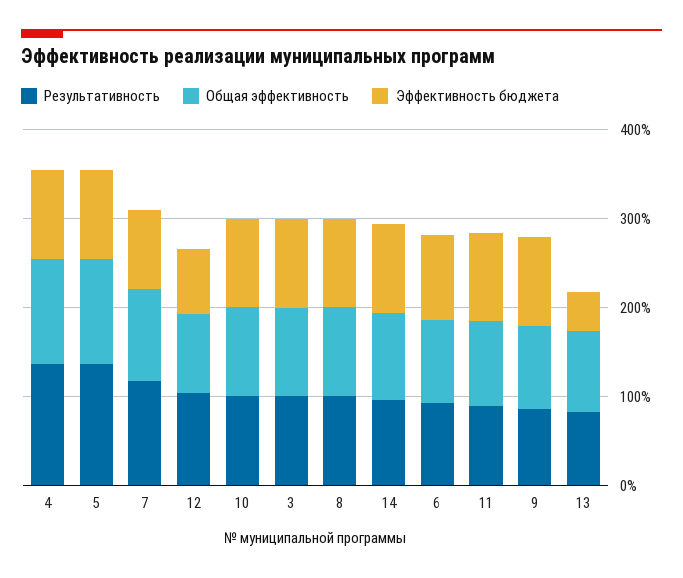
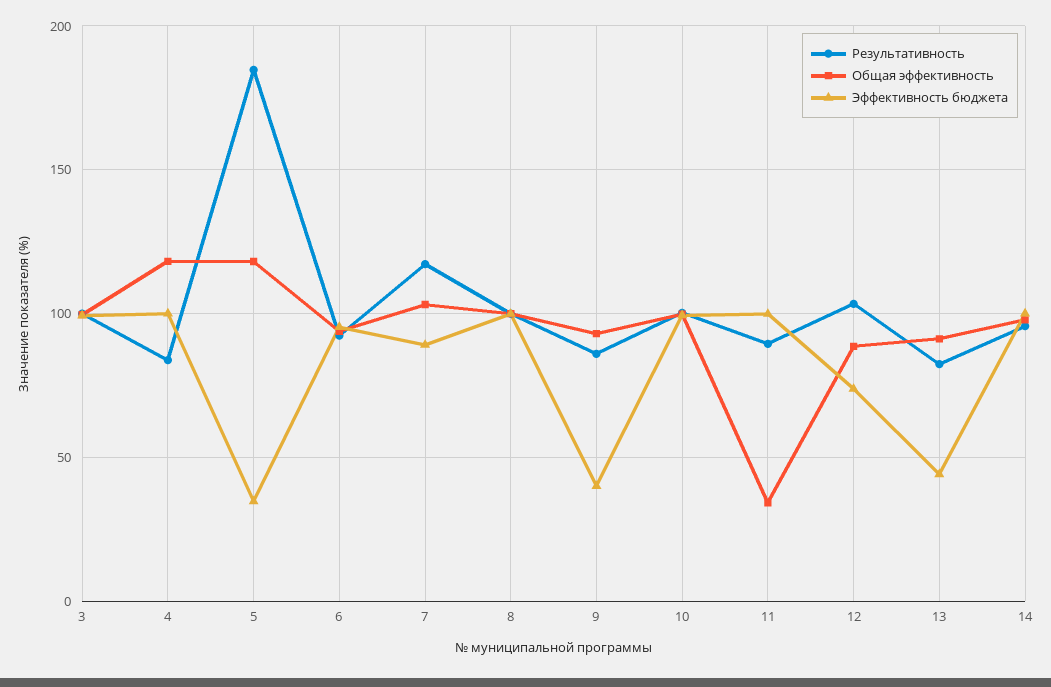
Результативность, 4: 140 -> 85
Результативность, 5: 140 -> 185
Эффективность бюджета, 5: 100 -> 35
Общая эффективность, 11: 100 -> 35
Эффективность бюджета, 9: 100 -> 40

